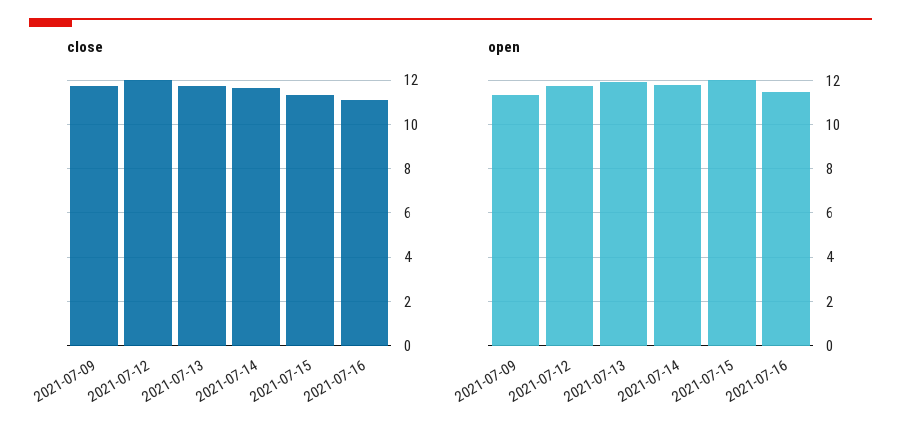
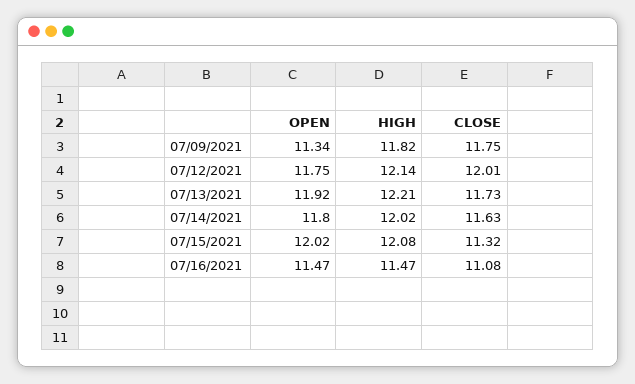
HIGH, 2021-07-09: none -> 11.82
HIGH, 2021-07-12: none -> 12.14
HIGH, 2021-07-13: none -> 12.21
HIGH, 2021-07-14: none -> 12.02
HIGH, 2021-07-15: none -> 12.08
HIGH, 2021-07-16: none -> 11.47

